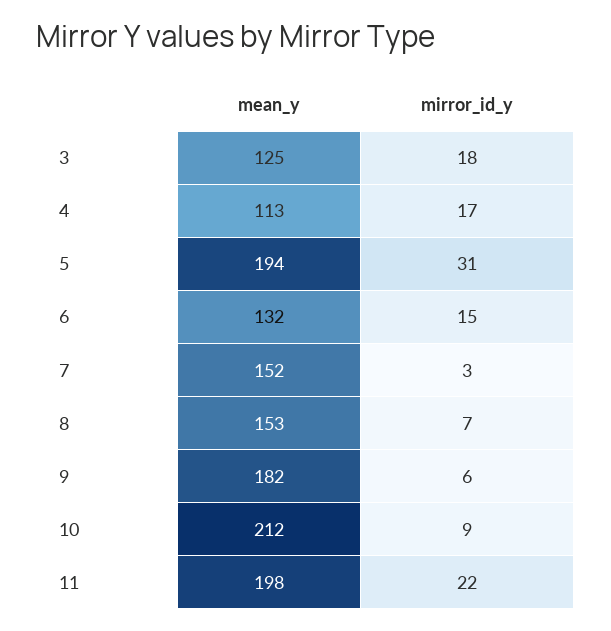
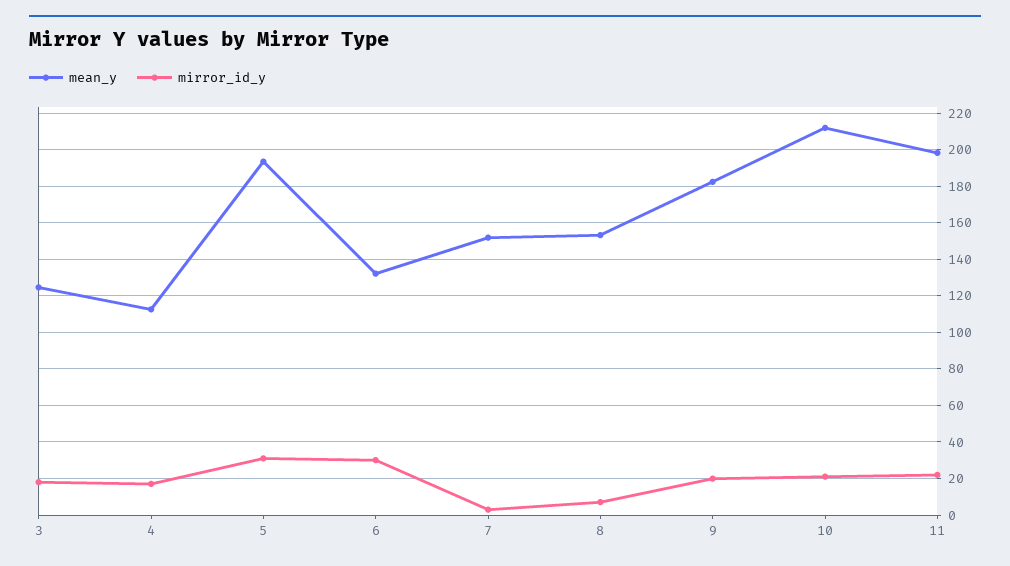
mirror_id_y, 6: 15 -> 30
mirror_id_y, 9: 6 -> 20
mirror_id_y, 10: 9 -> 20

